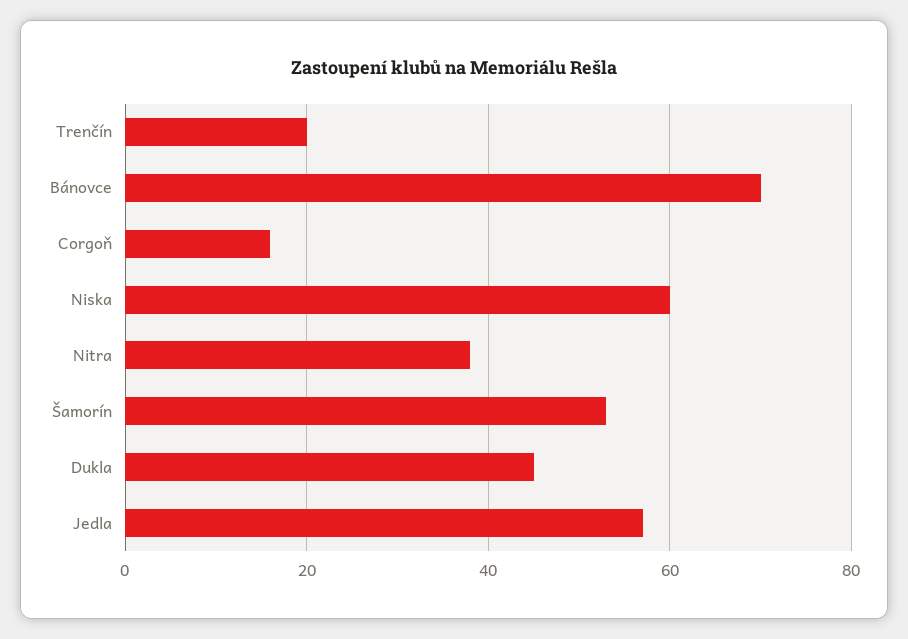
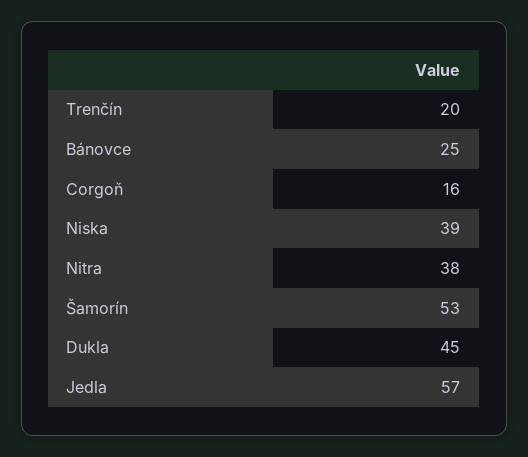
Bánovce: 70 -> 25
Niska: 60 -> 39

